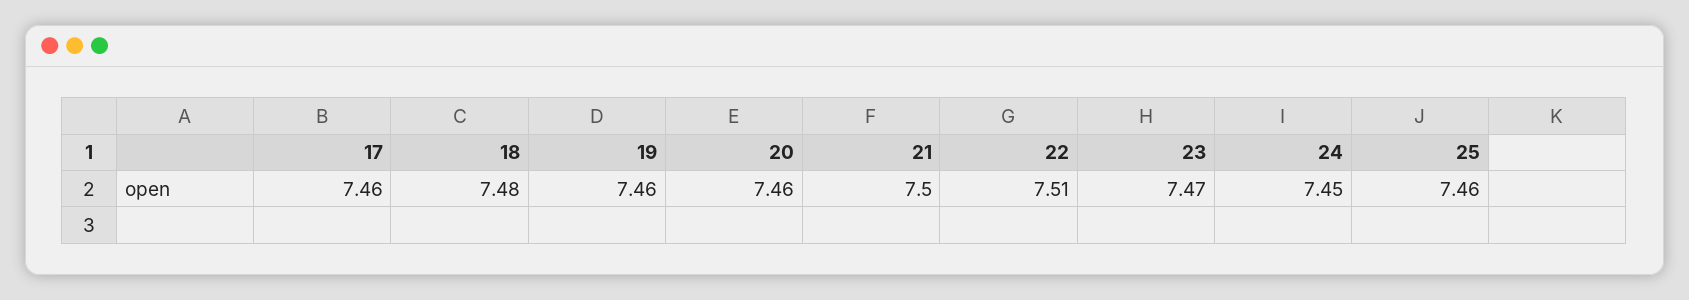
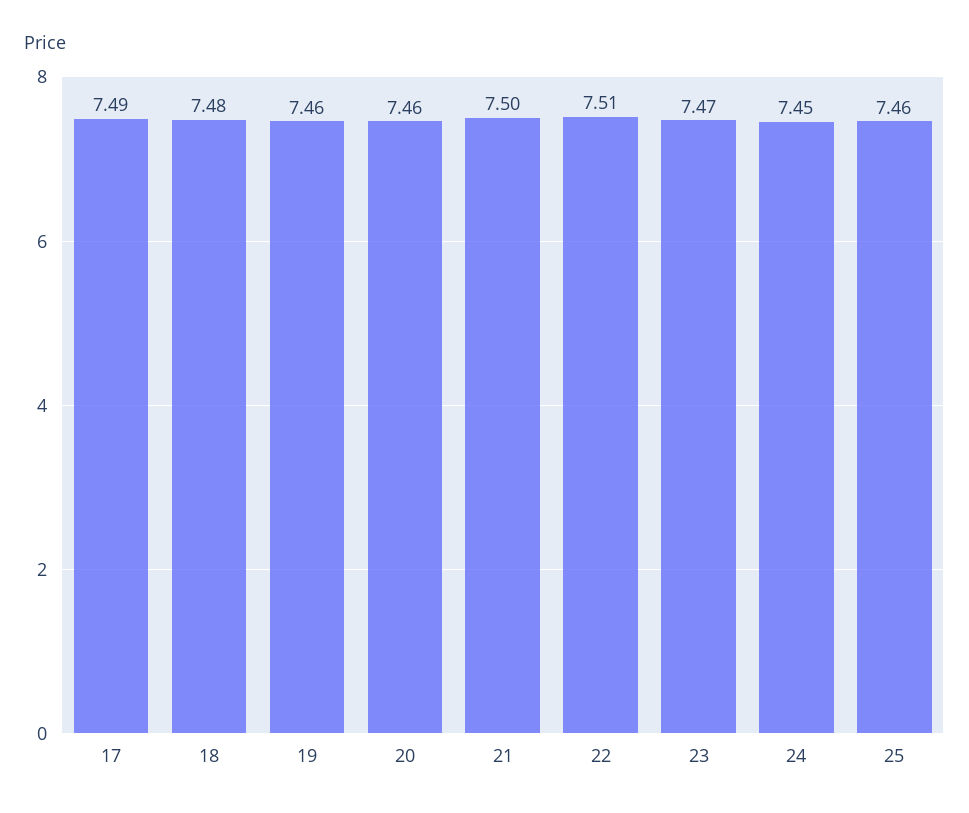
17: 7.46 -> 7.49

